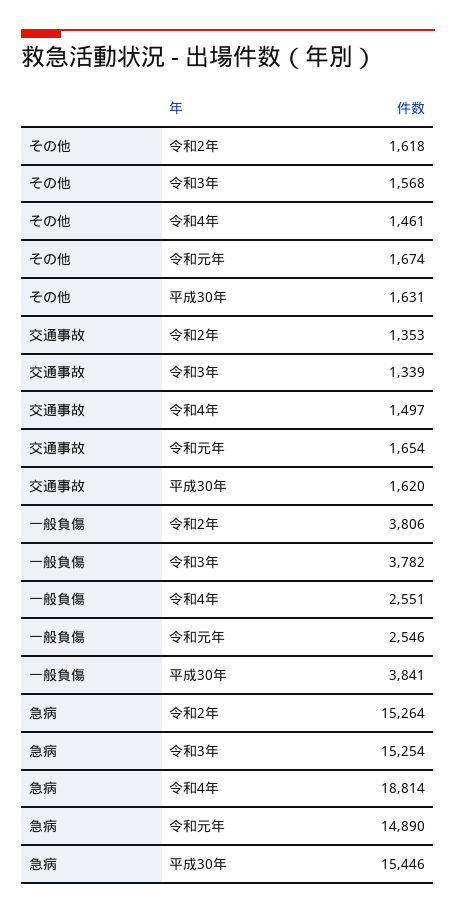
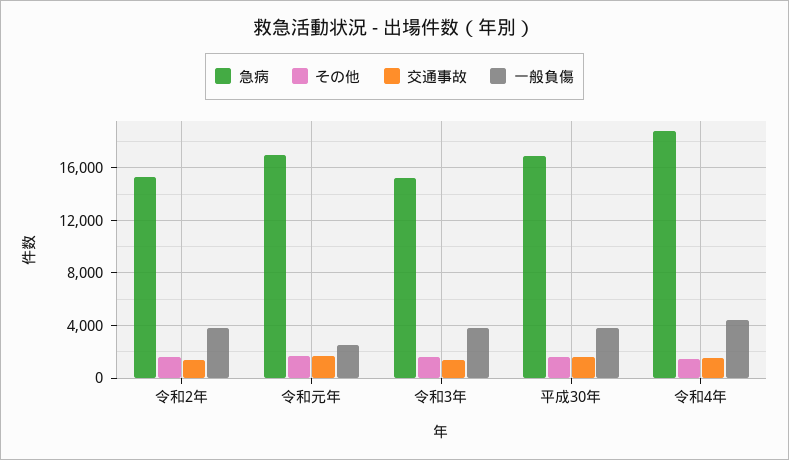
一般負傷, 令和4年: 2551 -> 4500
急病, 令和元年: 14890 -> 17000
急病, 平成30年: 15446 -> 17000

